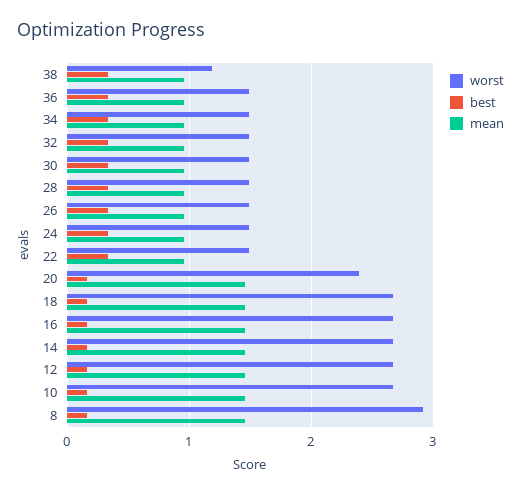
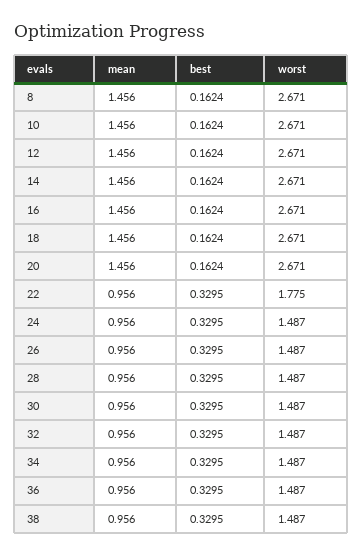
worst, 38: 1.2 -> 1.487
worst, 22: 1.5 -> 1.775
worst, 20: 2.4 -> 2.671
worst, 8: 2.9 -> 2.671

